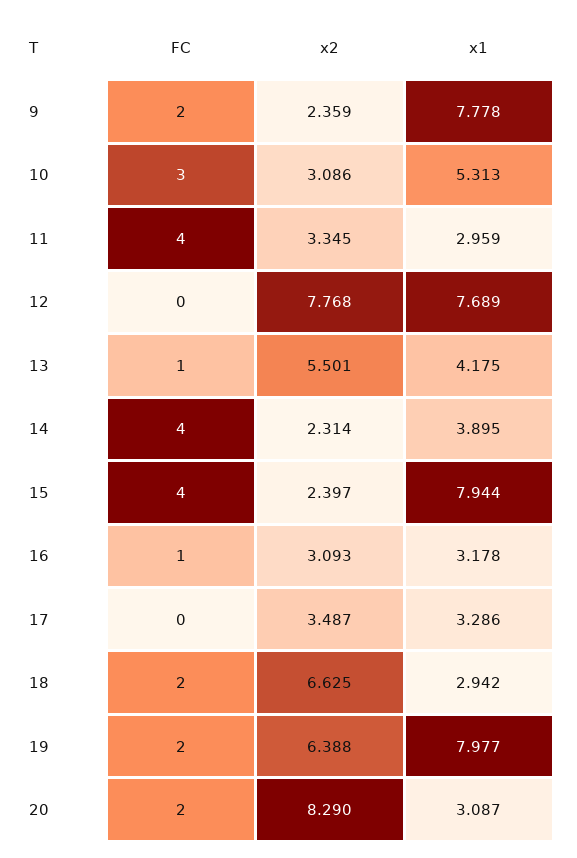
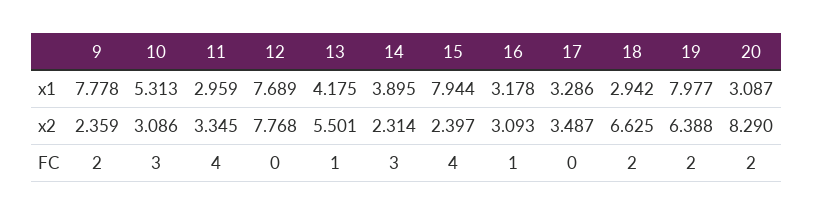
FC, 14: 4 -> 3

